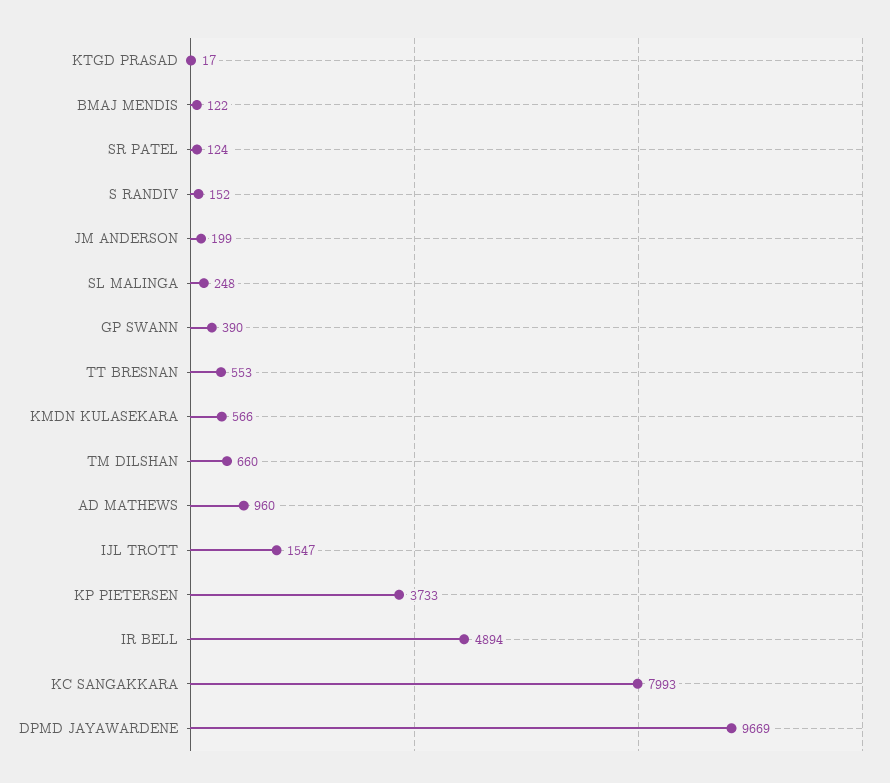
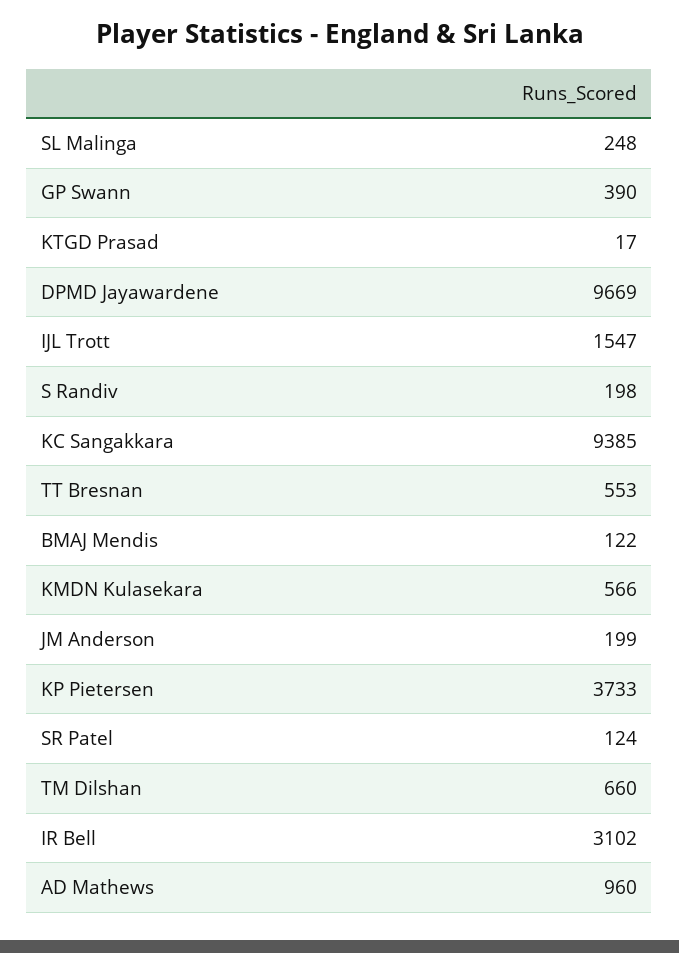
S RANDIV: 152 -> 198
IR BELL: 4894 -> 3102
KC SANGAKKARA: 7993 -> 9385

